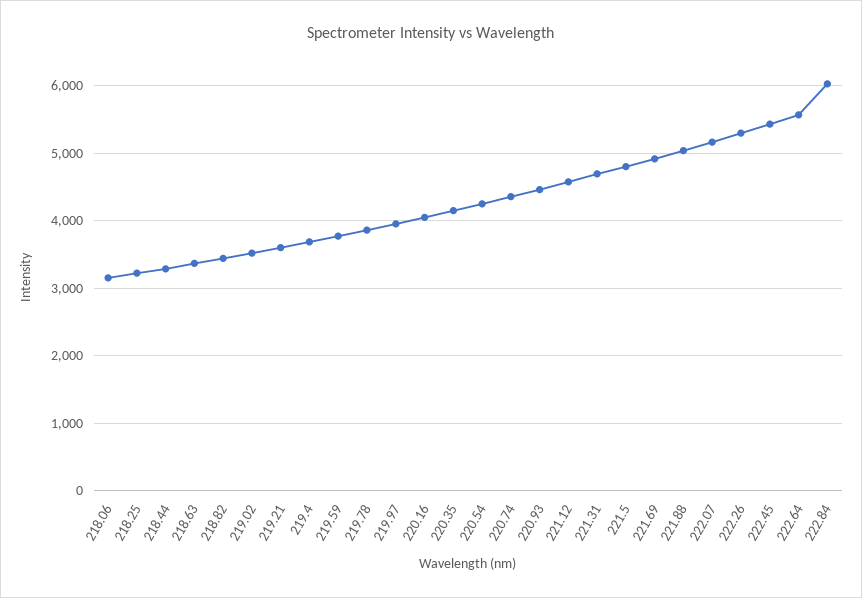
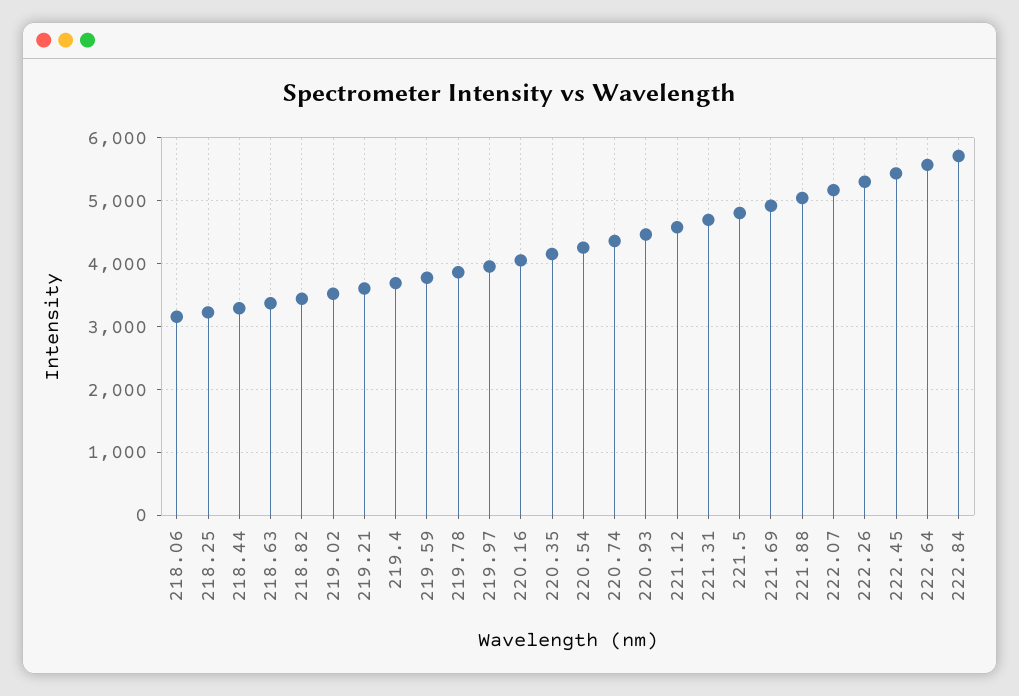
222.84: 6000 -> 5700

